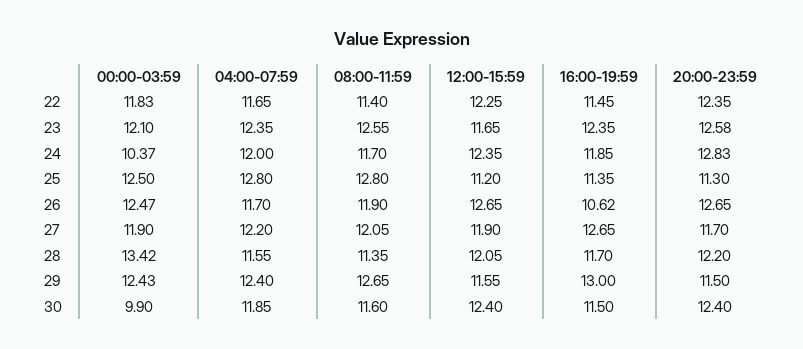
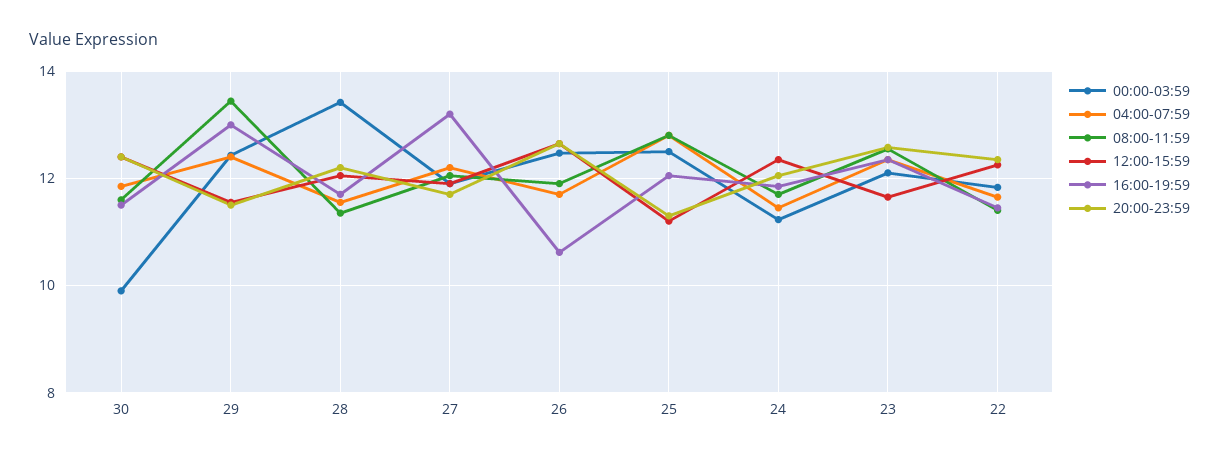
00:00-03:59, 24: 10.37 -> 11.2
04:00-07:59, 24: 12 -> 11.4
20:00-23:59, 24: 12.83 -> 12
16:00-19:59, 25: 11.35 -> 12
16:00-19:59, 27: 12.65 -> 13.2
08:00-11:59, 29: 12.65 -> 13.4

